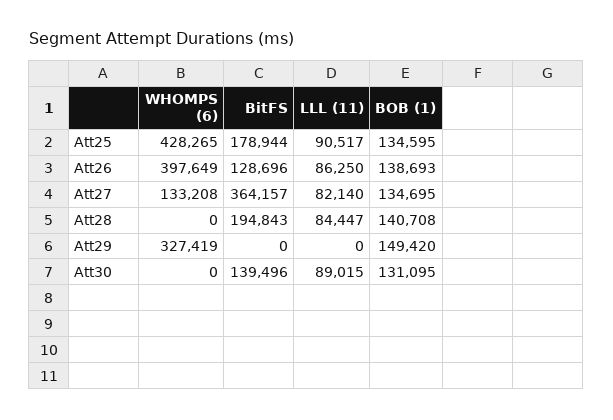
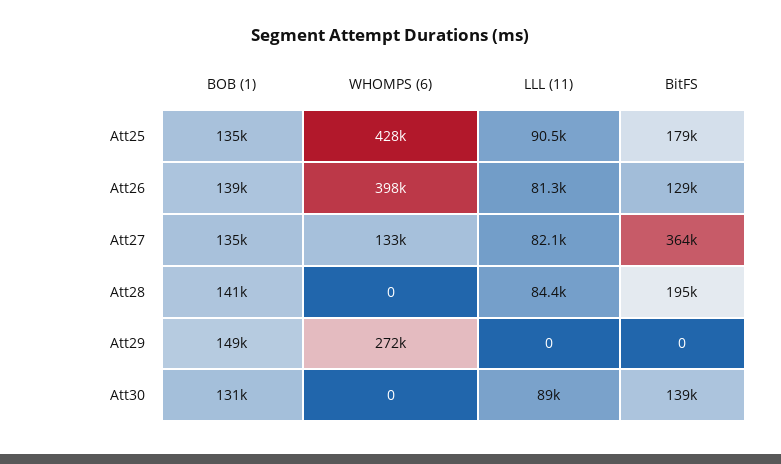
LLL (11), Att26: 86250 -> 81300
WHOMPS (6), Att29: 327419 -> 272000

